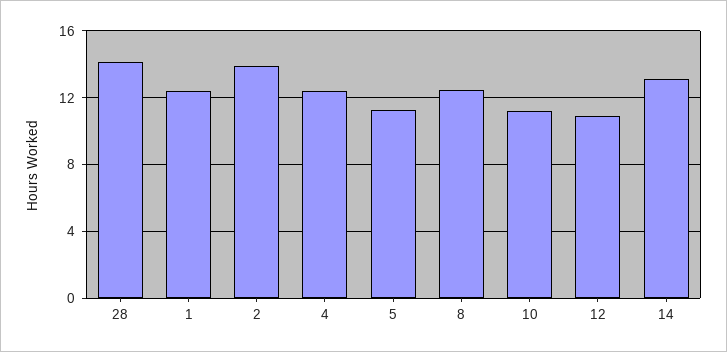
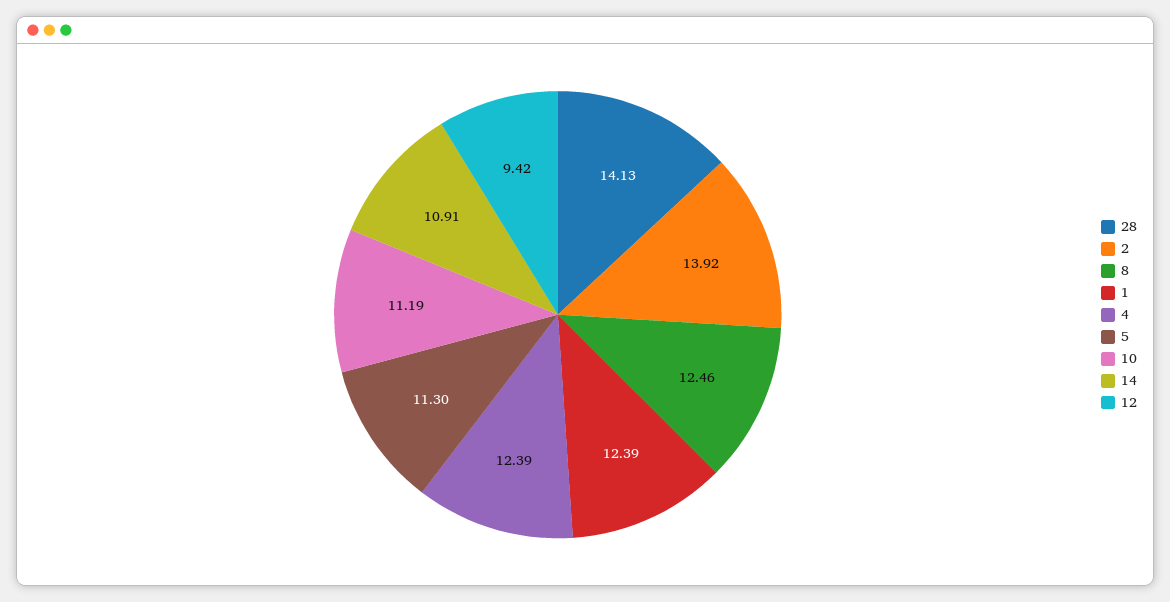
12: 11 -> 9.42
14: 13 -> 10.91

